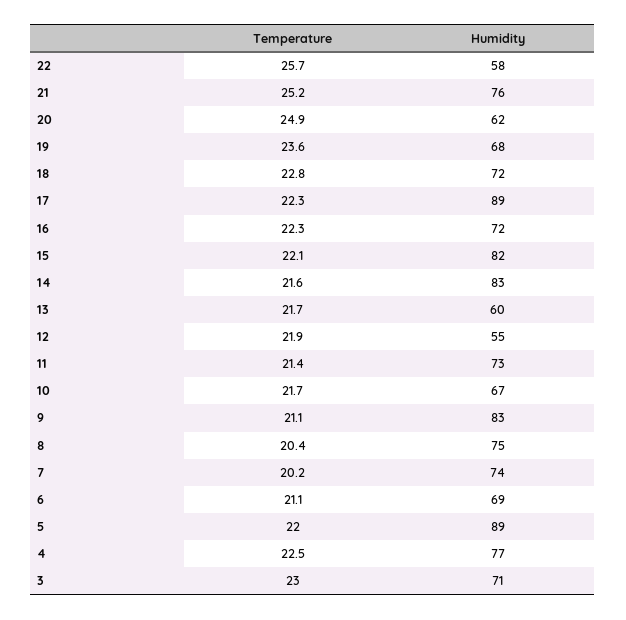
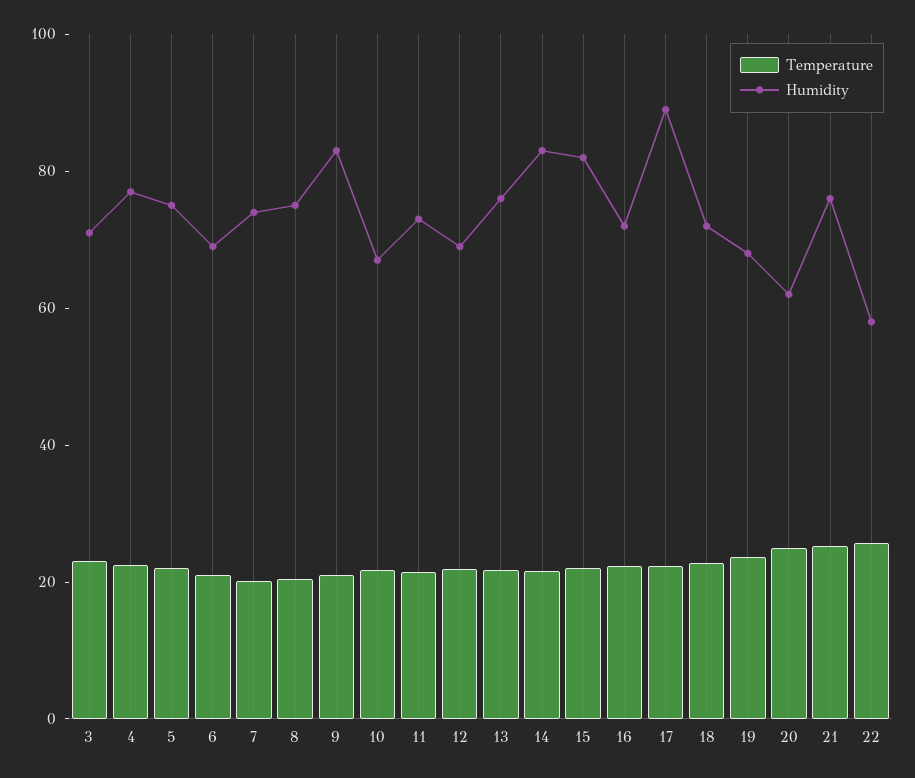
Humidity, 13: 60 -> 75
Humidity, 12: 55 -> 70
Humidity, 5: 89 -> 75

